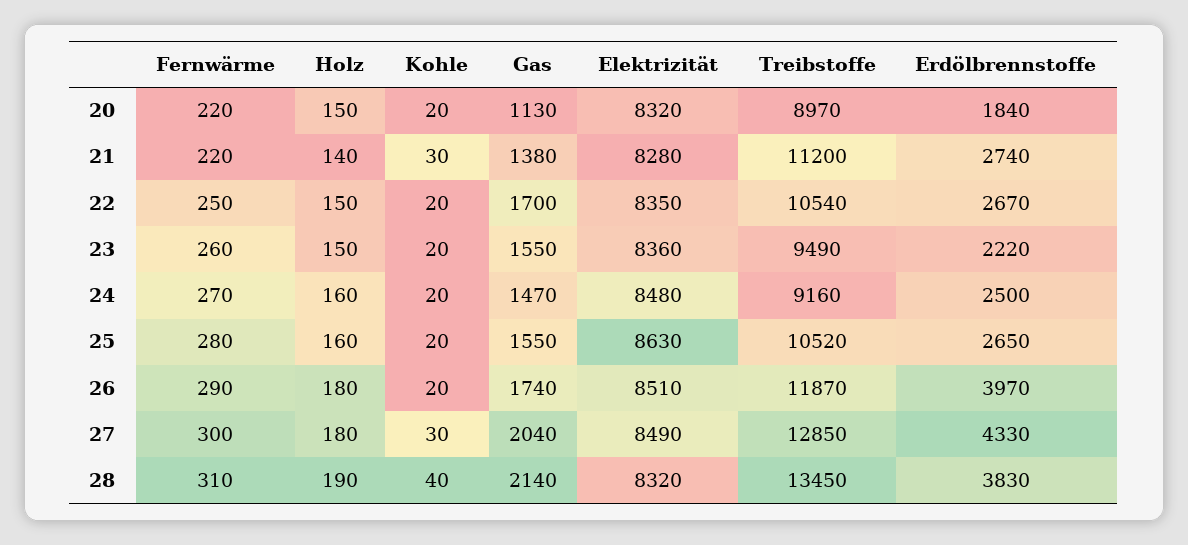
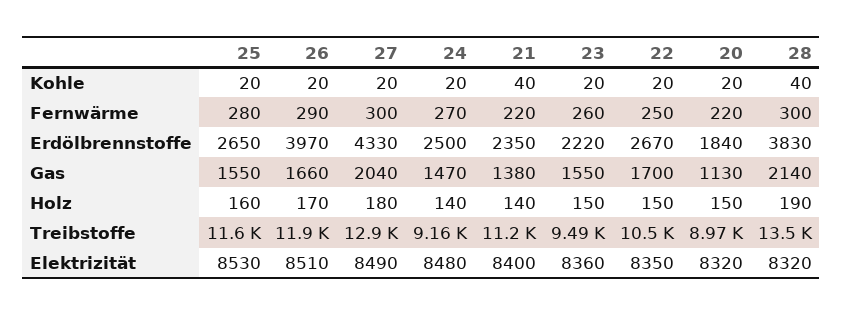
Kohle, 21: 30 -> 40
Elektrizität, 21: 8280 -> 8400
Erdölbrennstoffe, 21: 2740 -> 2350
Holz, 24: 160 -> 140
Elektrizität, 25: 8630 -> 8530
Treibstoffe, 25: 10520 -> 11600
Holz, 26: 180 -> 170
Gas, 26: 1740 -> 1660
Kohle, 27: 30 -> 20
Fernwärme, 28: 310 -> 300

